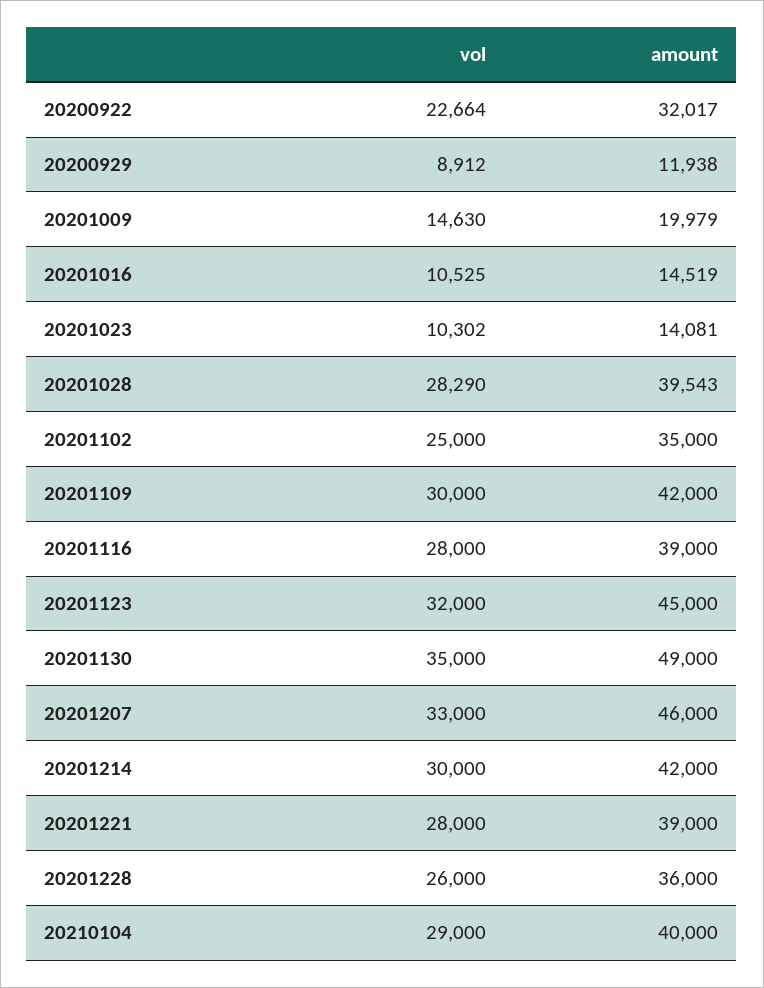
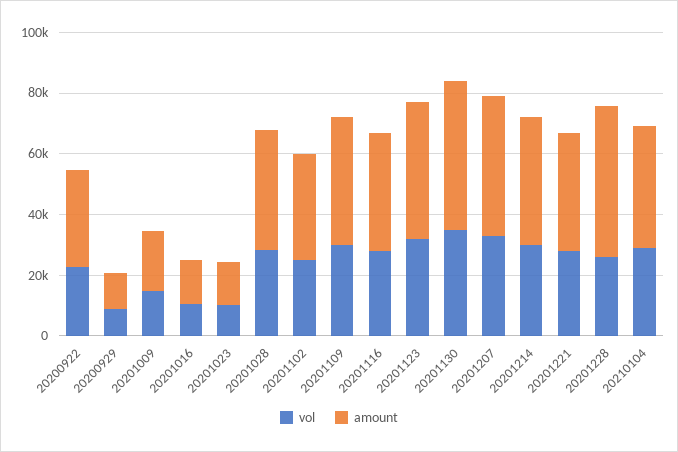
amount, 20201228: 36000 -> 50000

